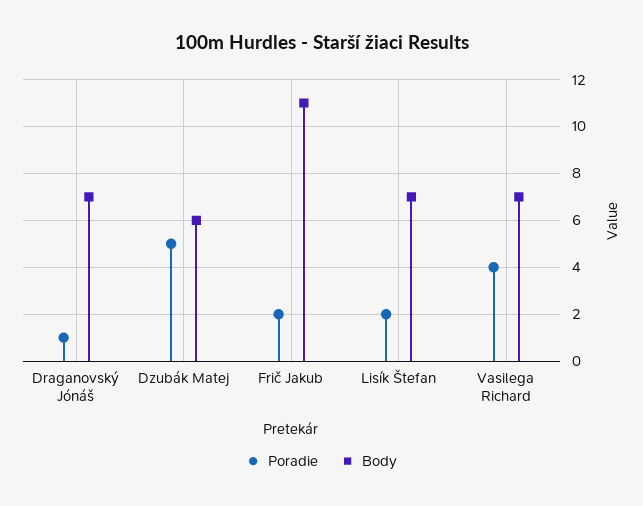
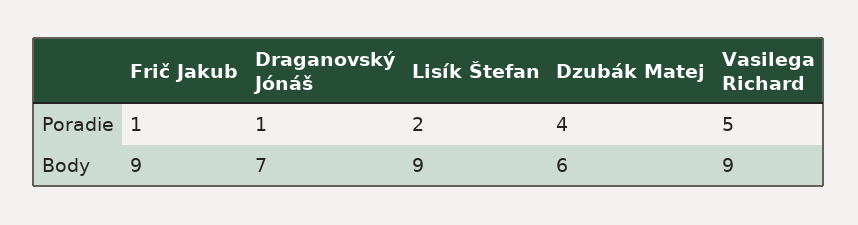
Poradie, Dzubák Matej: 5 -> 4
Poradie, Frič Jakub: 2 -> 1
Body, Frič Jakub: 11 -> 9
Body, Lisík Štefan: 7 -> 9
Poradie, Vasilega Richard: 4 -> 5
Body, Vasilega Richard: 7 -> 9

